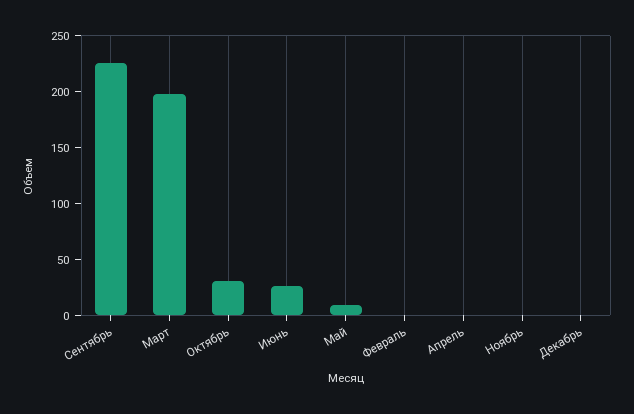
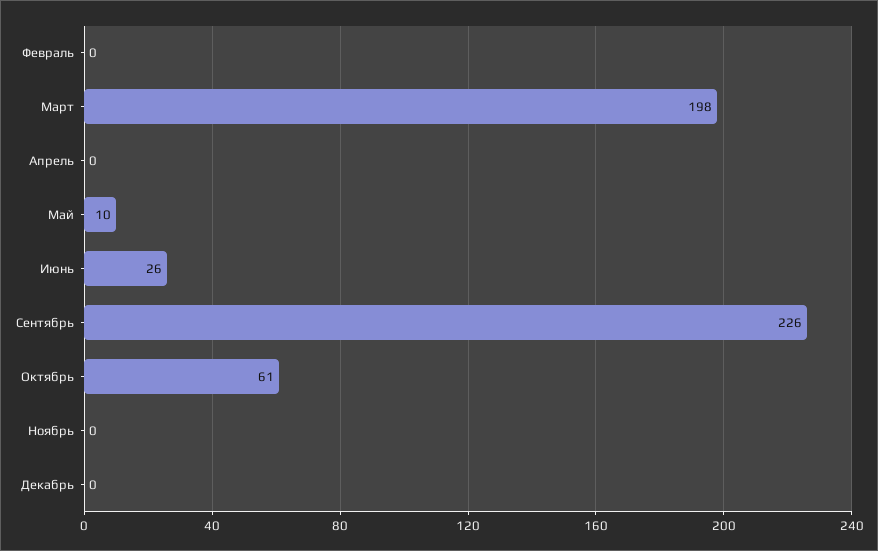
Октябрь: 30 -> 61

